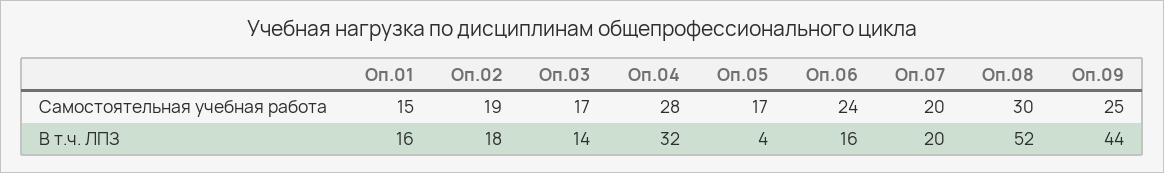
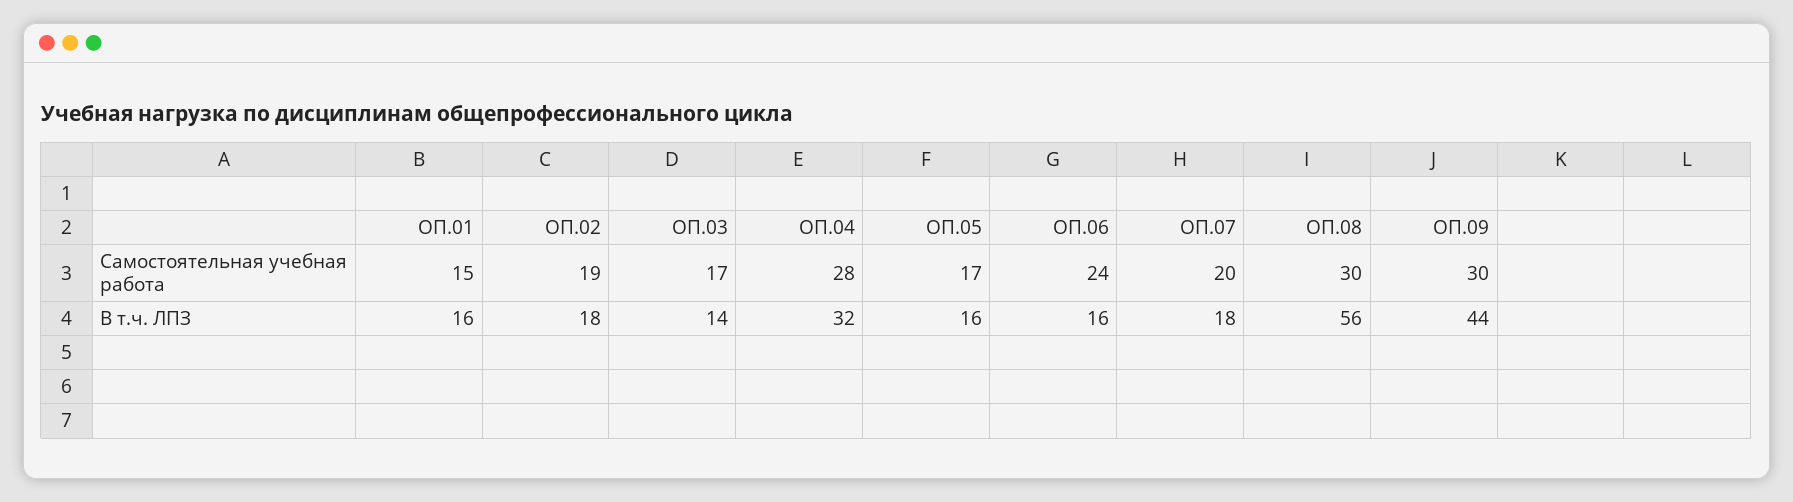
Оп.09, Самостоятельная учебная работа: 25 -> 30
Оп.05, В т.ч. ЛПЗ: 4 -> 16
Оп.07, В т.ч. ЛПЗ: 20 -> 18
Оп.08, В т.ч. ЛПЗ: 52 -> 56

